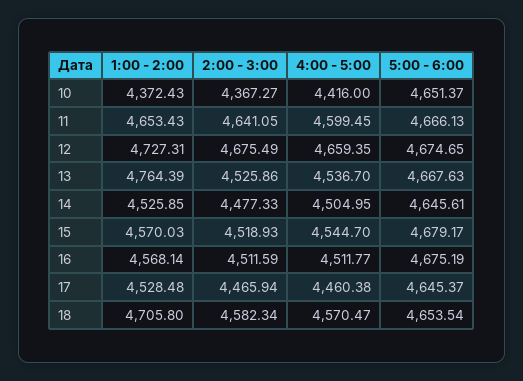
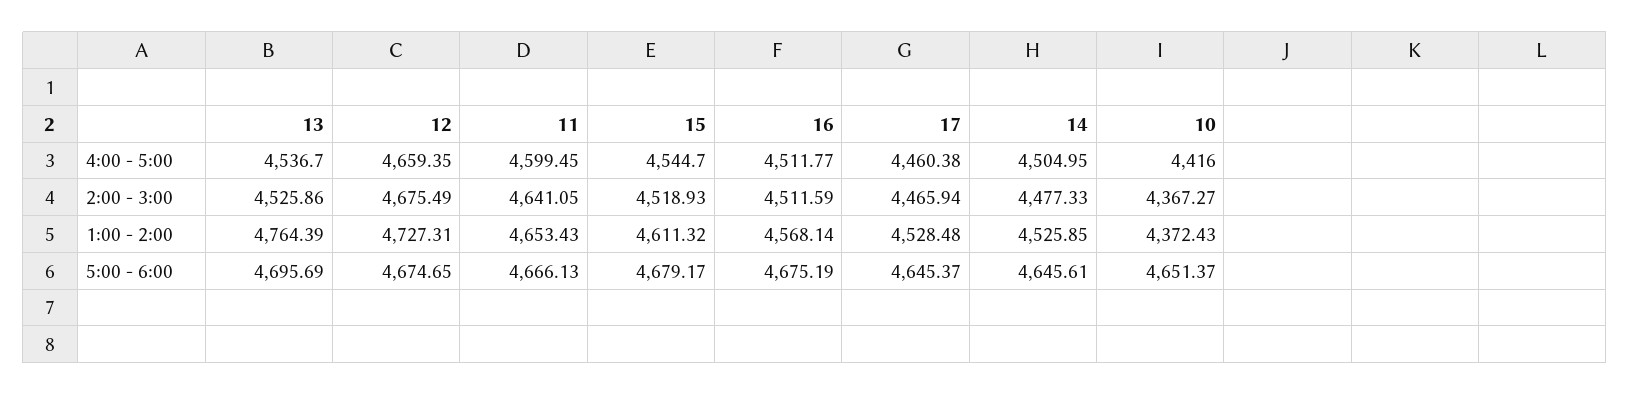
5:00 - 6:00, 13: 4667.63 -> 4695.69
1:00 - 2:00, 15: 4570.03 -> 4611.32
1:00 - 2:00, 18: 4705.8 -> none
2:00 - 3:00, 18: 4582.34 -> none
4:00 - 5:00, 18: 4570.47 -> none
5:00 - 6:00, 18: 4653.54 -> none

